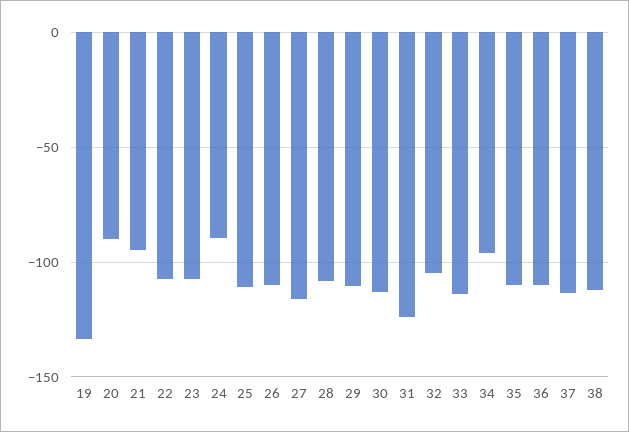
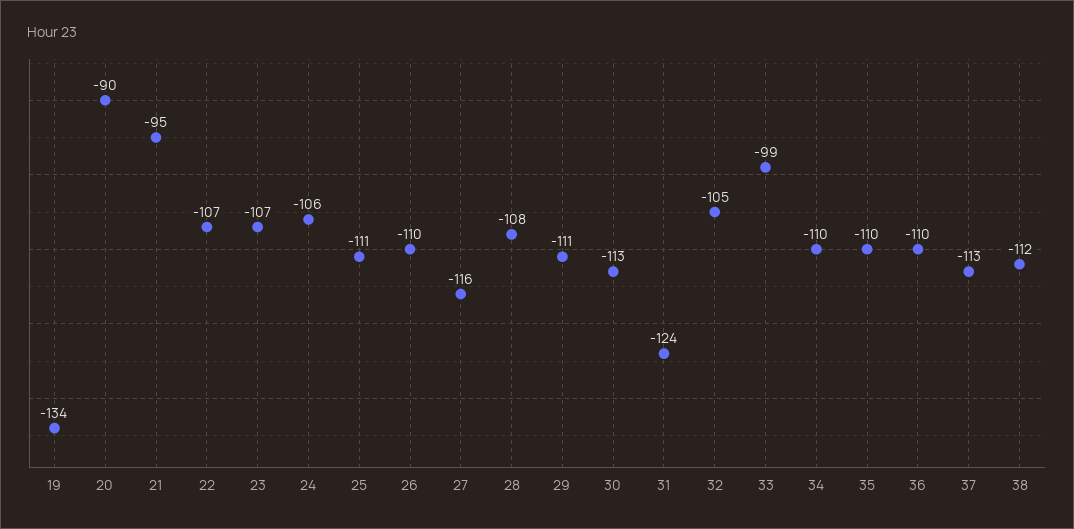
24: -90 -> -106
33: -115 -> -99
34: -95 -> -110

